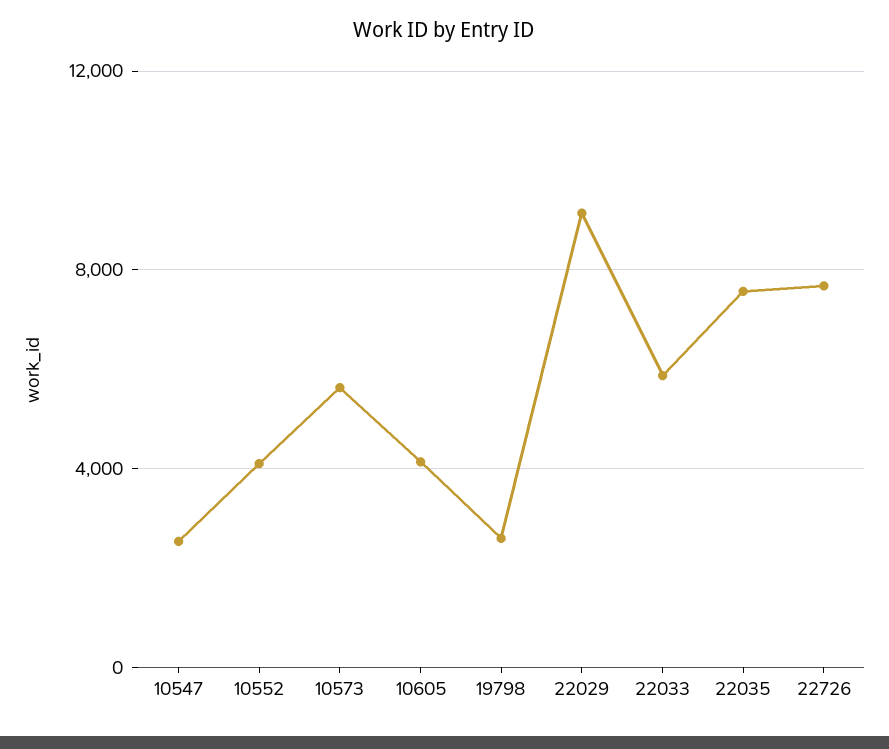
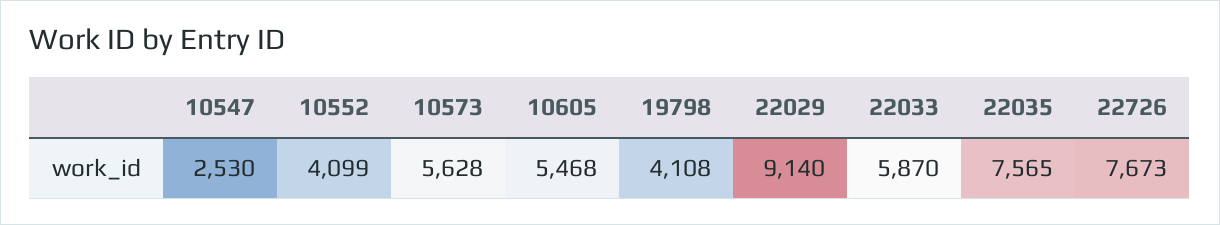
10605: 4000 -> 5468
19798: 2500 -> 4108

